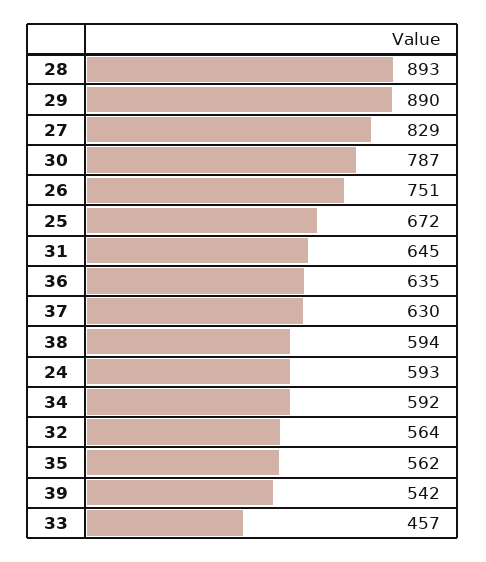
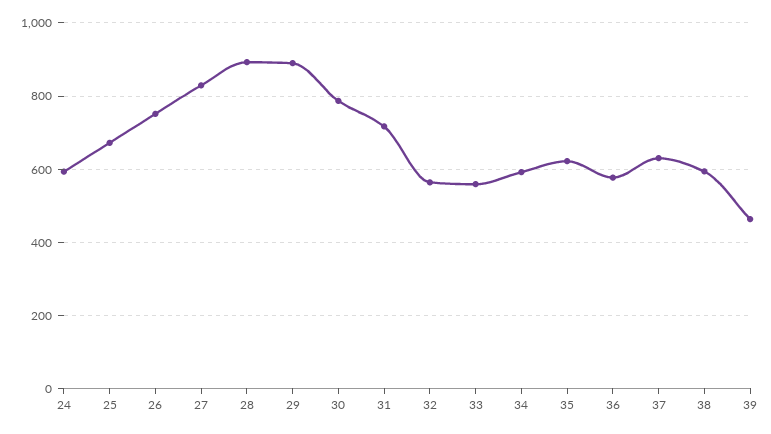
31: 645 -> 720
36: 635 -> 580
35: 562 -> 620
39: 542 -> 460
33: 457 -> 560

